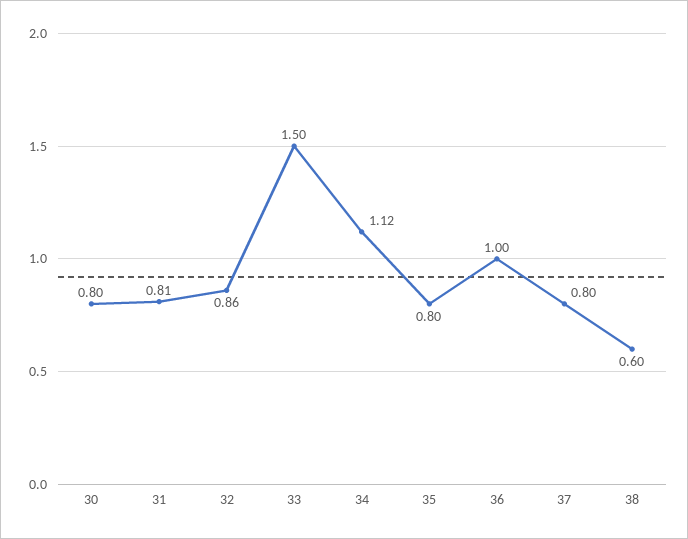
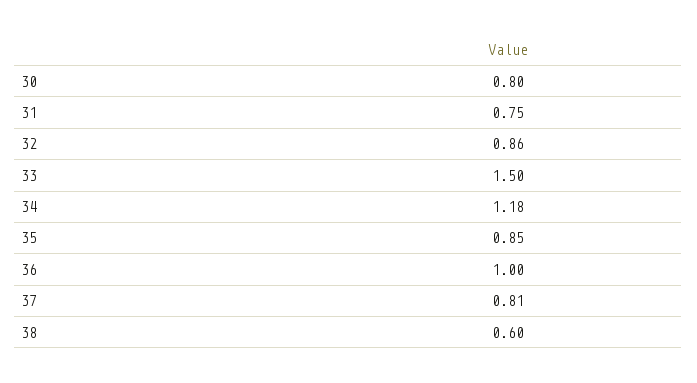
31: 0.81 -> 0.75
34: 1.12 -> 1.18
35: 0.8 -> 0.85
37: 0.8 -> 0.81

